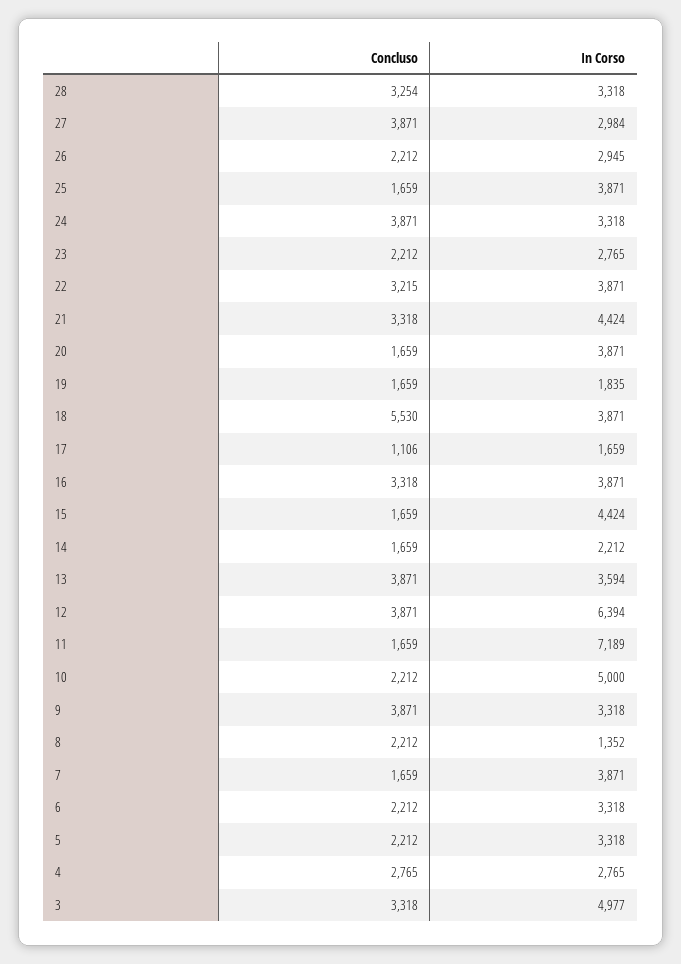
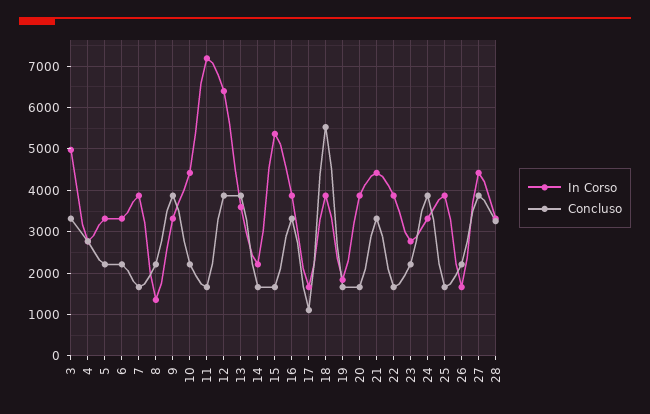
In Corso, 27: 2984 -> 4400
In Corso, 26: 2945 -> 1600
Concluso, 22: 3215 -> 1600
In Corso, 15: 4424 -> 5400
In Corso, 10: 5000 -> 4400

